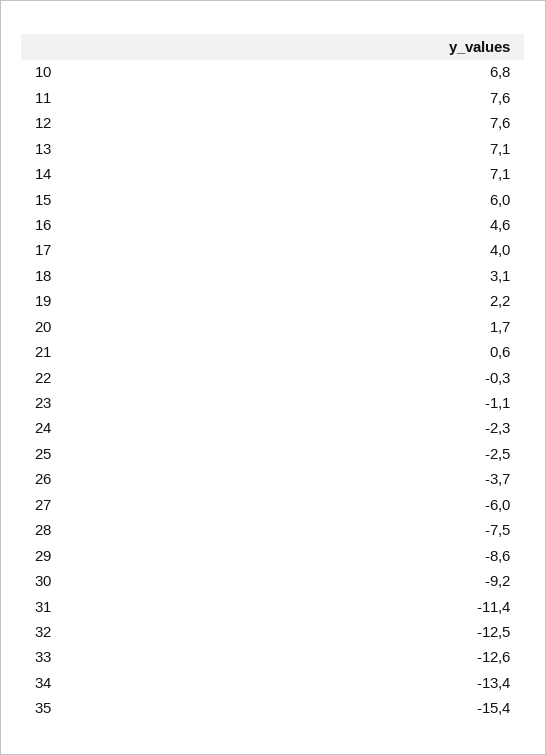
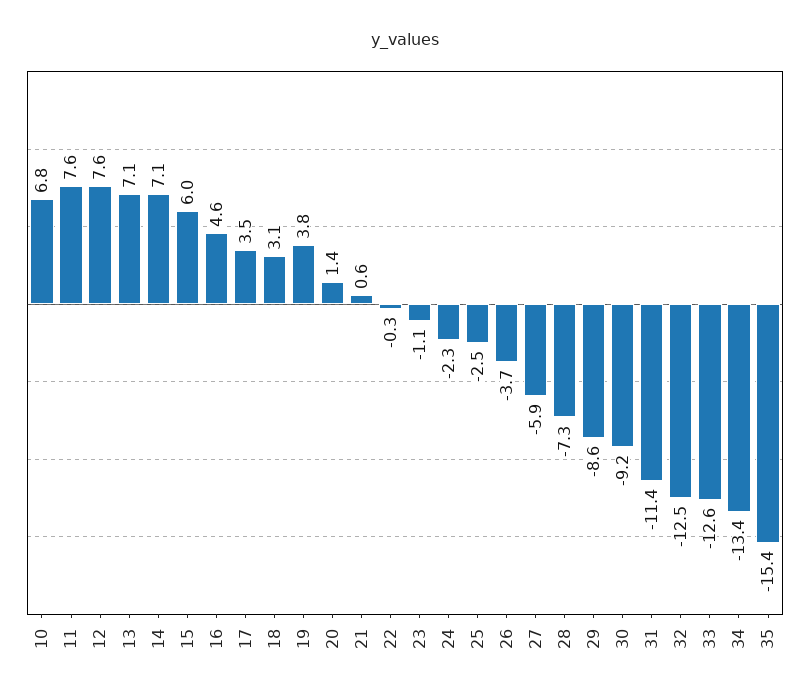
17: 4 -> 3.5
19: 2.2 -> 3.8
20: 1.7 -> 1.4
27: -6 -> -5.9
28: -7.5 -> -7.3

